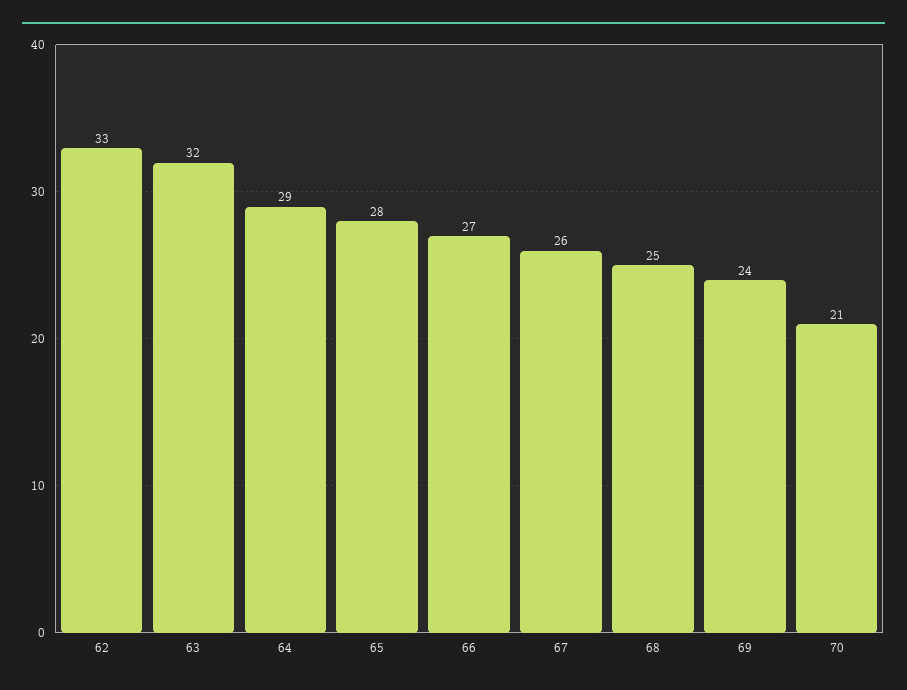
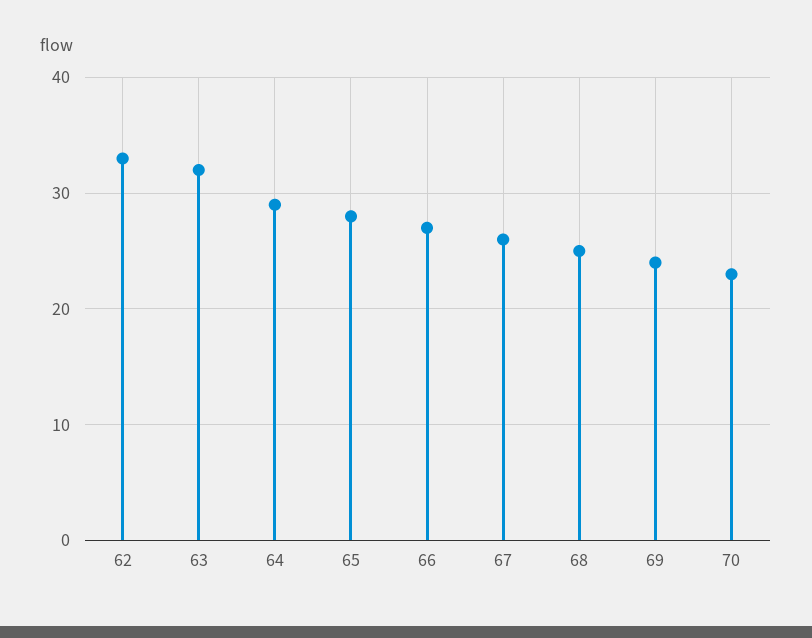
70: 21 -> 23

